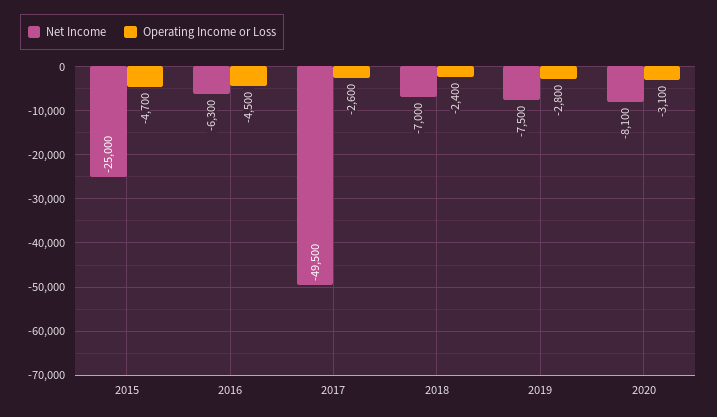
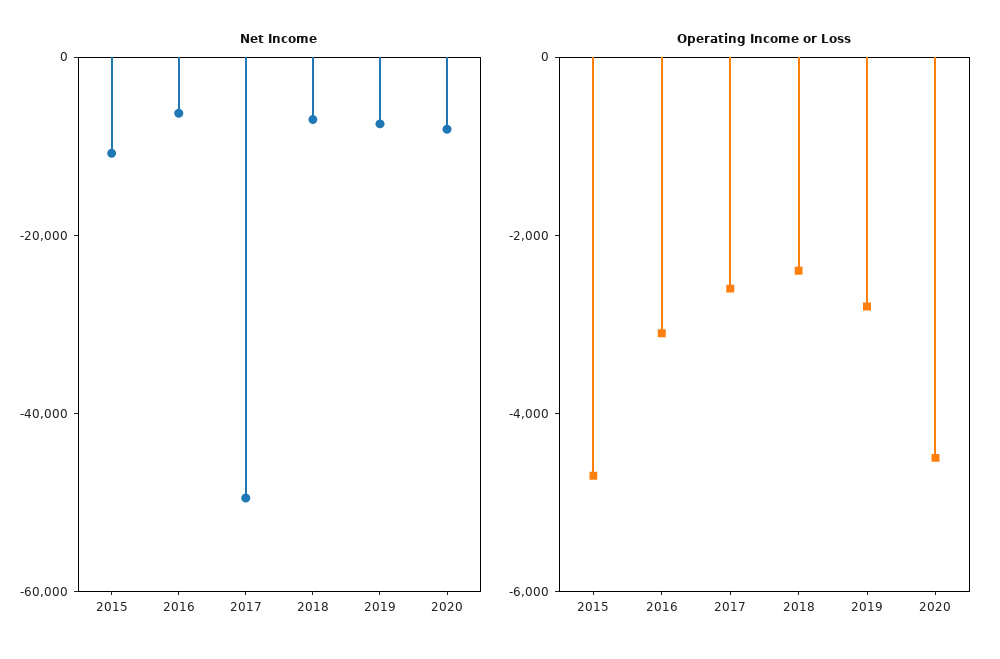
Net Income, 2015: -25000 -> -10000
Operating Income or Loss, 2016: -4500 -> -3000
Operating Income or Loss, 2020: -3100 -> -4500

